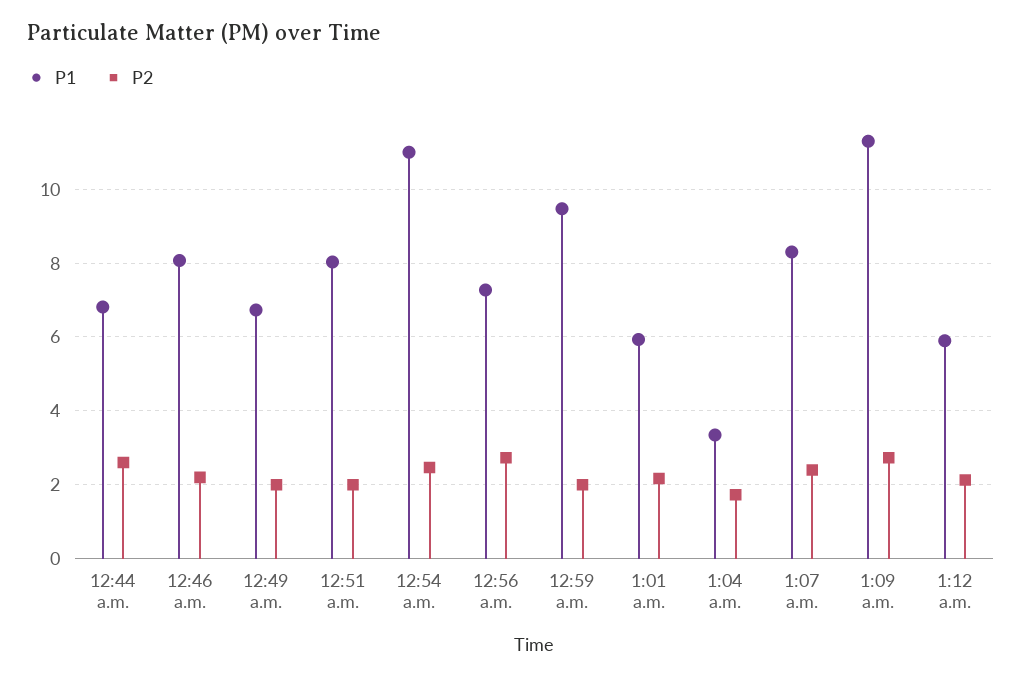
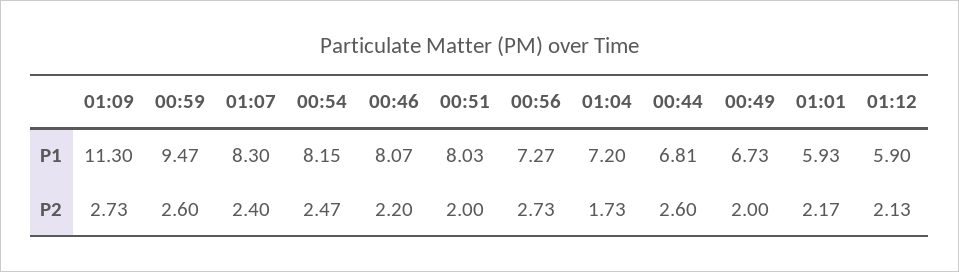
P1, 12:54 a.m.: 11 -> 8.15
P2, 12:59 a.m.: 2 -> 2.6
P1, 1:04 a.m.: 3.4 -> 7.2

